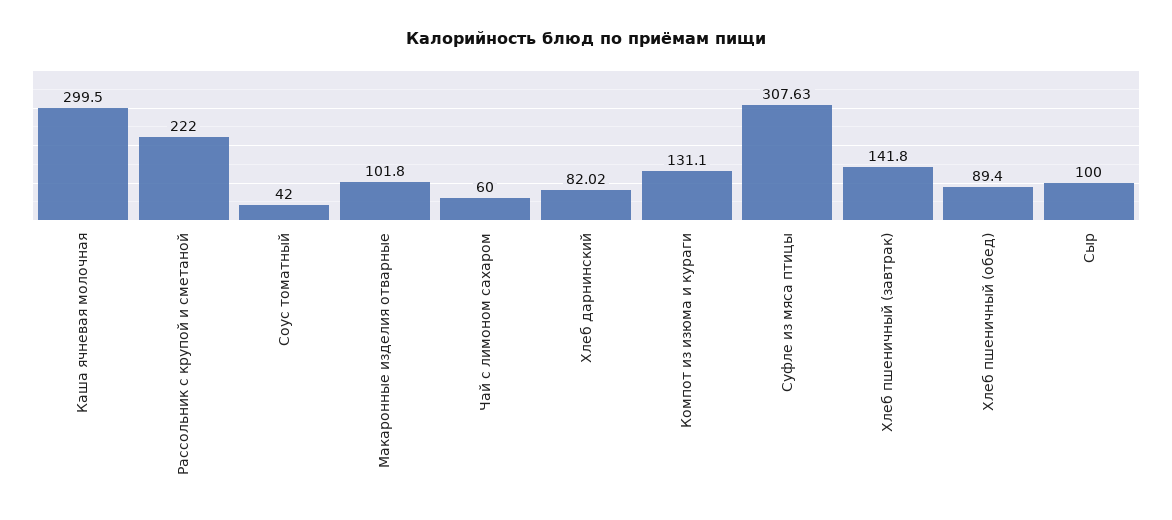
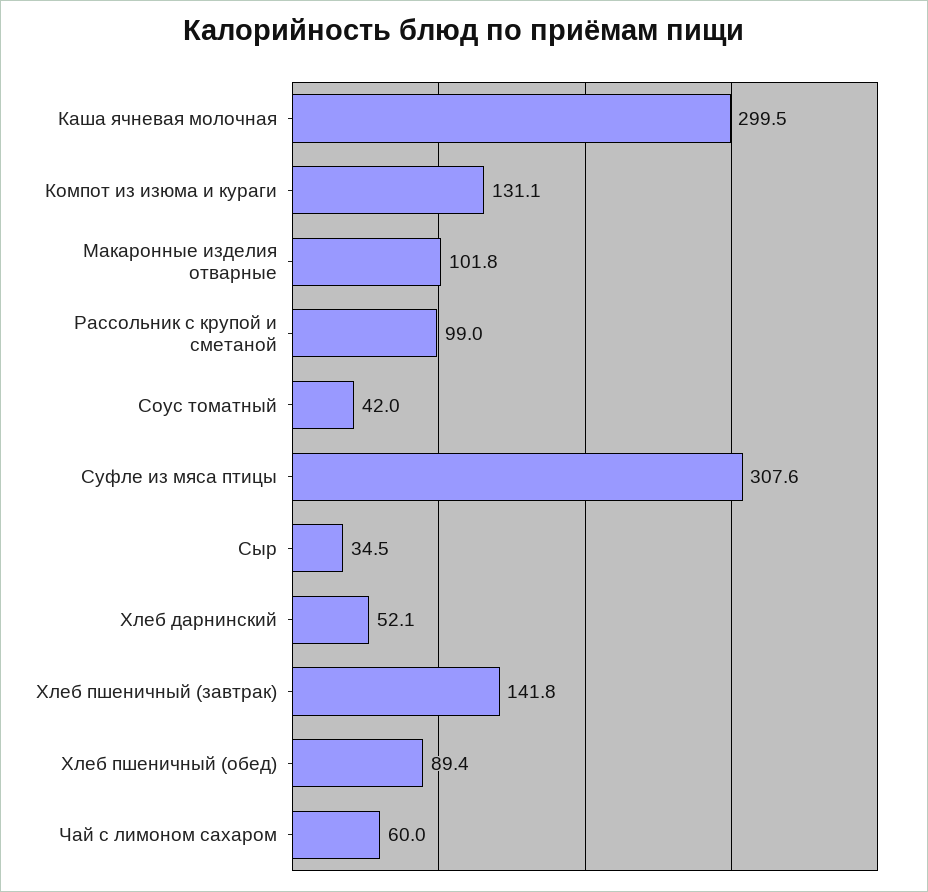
Рассольник с крупой и сметаной: 222 -> 99
Хлеб дарнинский: 82.02 -> 52.1
Сыр: 100 -> 34.5

